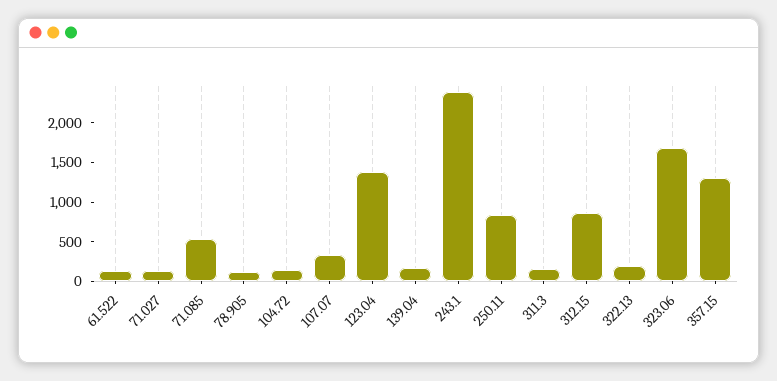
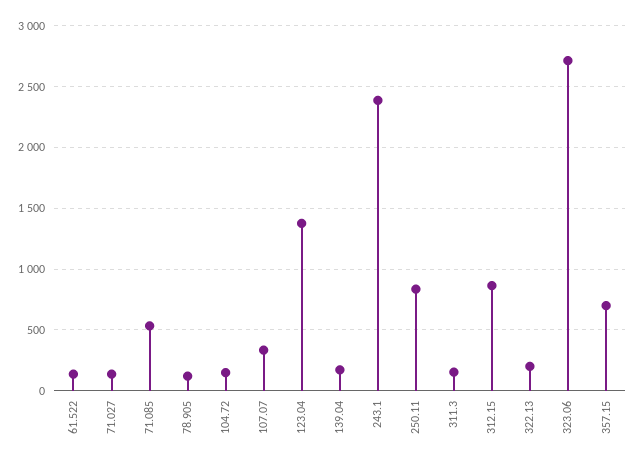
323.06: 1750 -> 2700
357.15: 1250 -> 700

